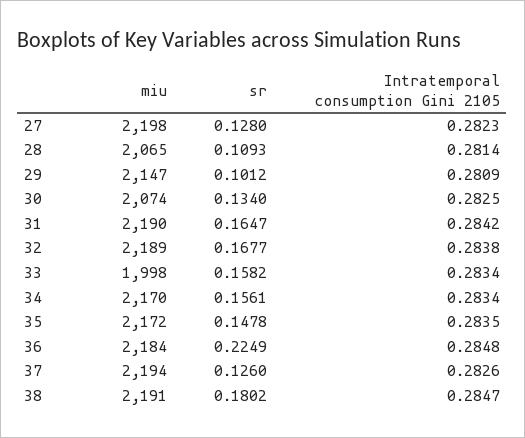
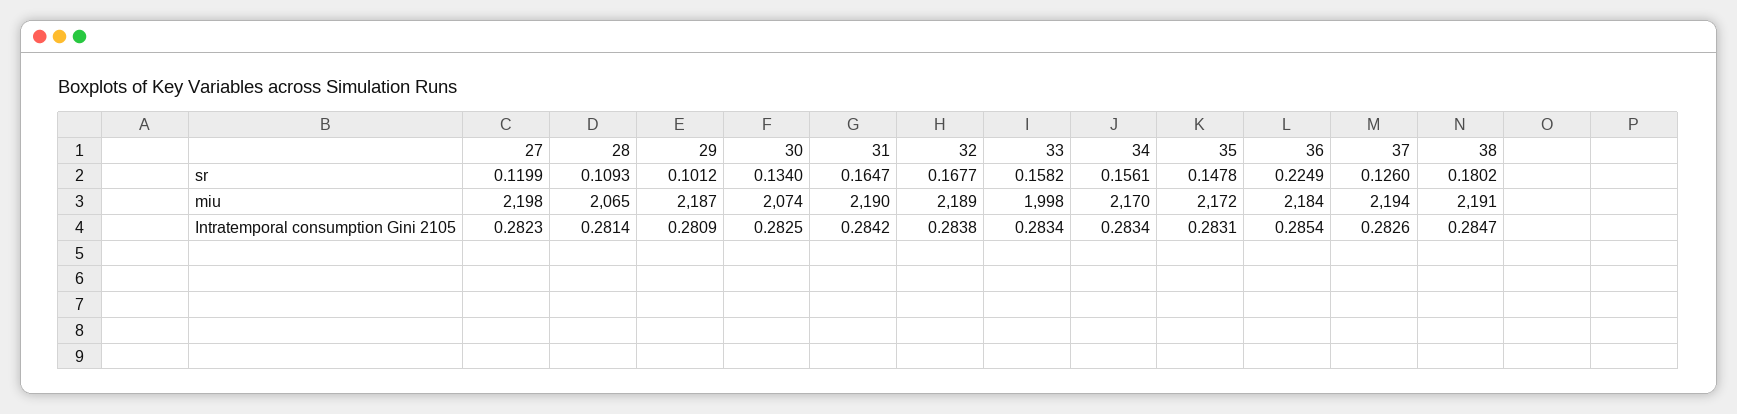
sr, 27: 0.128 -> 0.1199
miu, 29: 2147 -> 2187
Intratemporal consumption Gini 2105, 35: 0.2835 -> 0.2831
Intratemporal consumption Gini 2105, 36: 0.2848 -> 0.2854

